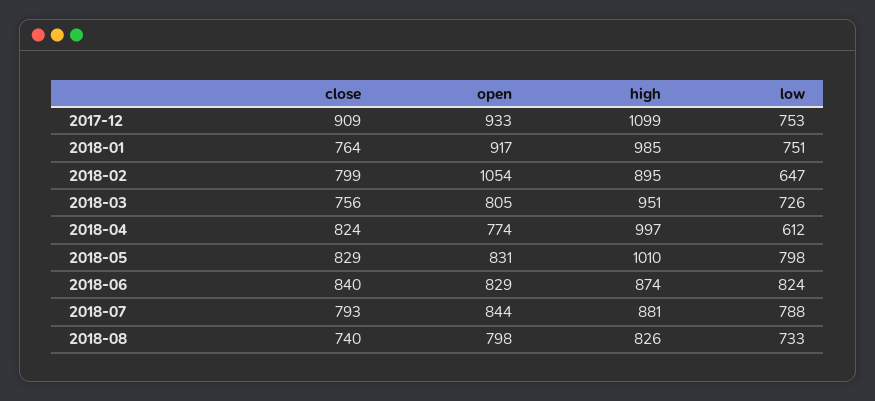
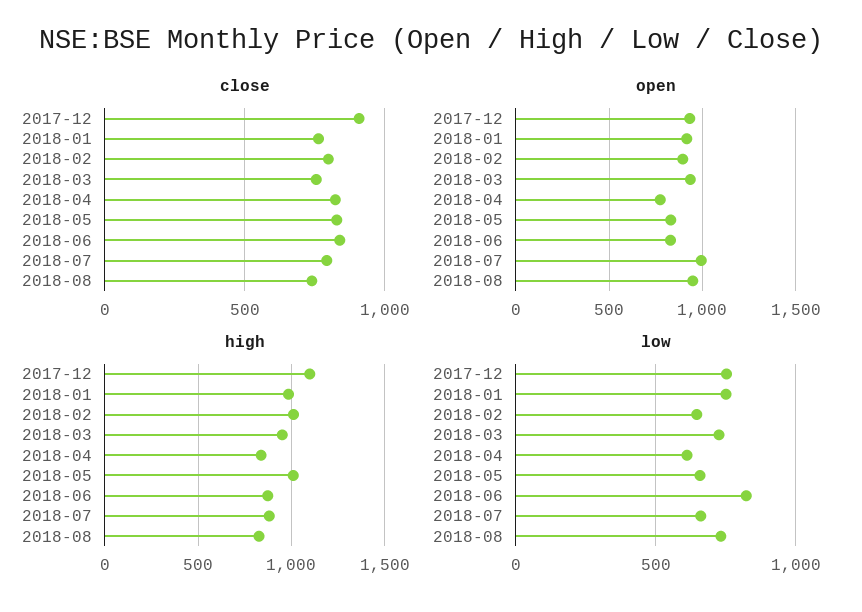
open, 2018-02: 1054 -> 900
high, 2018-02: 895 -> 1000
open, 2018-03: 805 -> 950
high, 2018-04: 997 -> 850
low, 2018-05: 798 -> 650
open, 2018-07: 844 -> 1000
low, 2018-07: 788 -> 650
open, 2018-08: 798 -> 950

